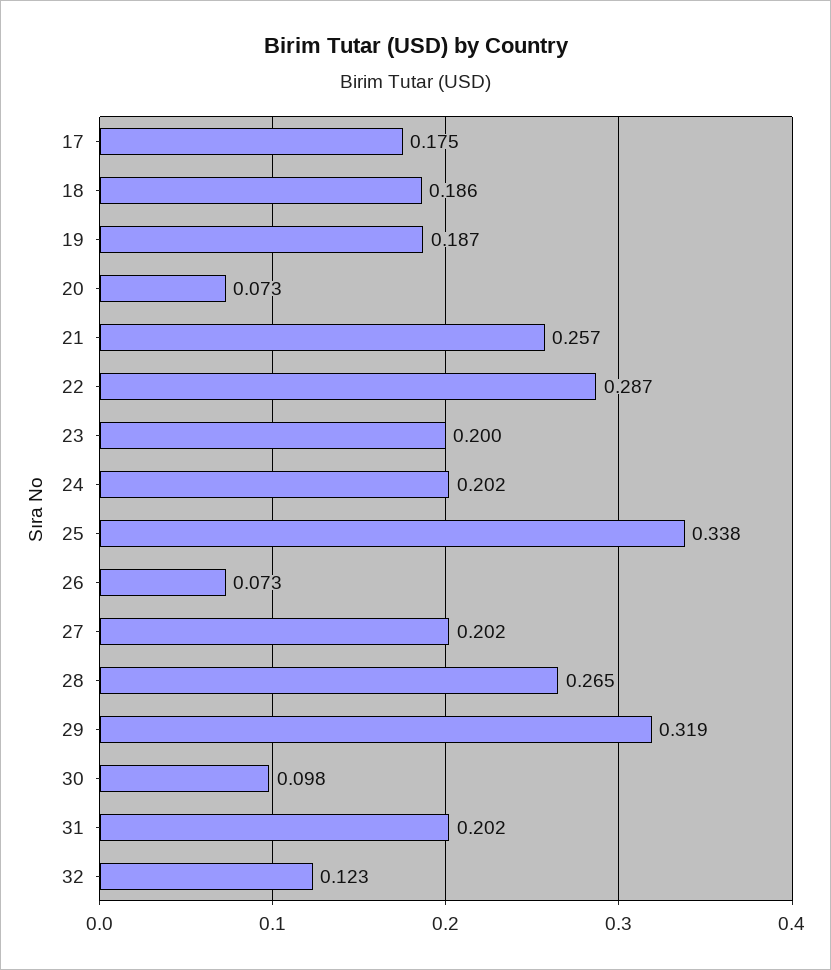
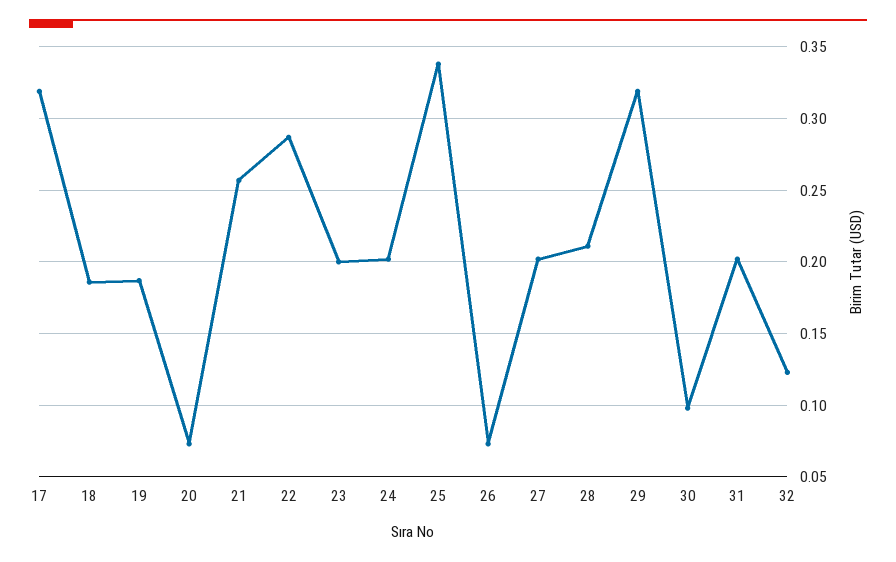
17: 0.175 -> 0.32
28: 0.265 -> 0.21

